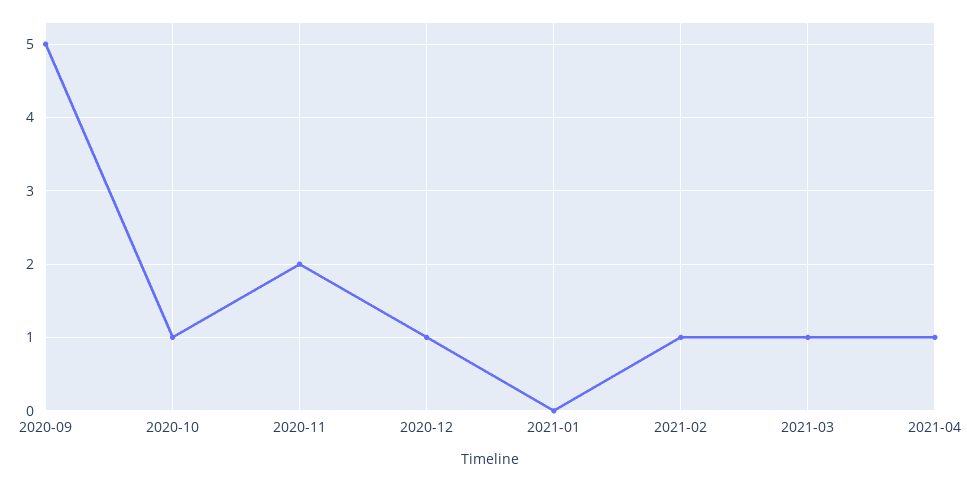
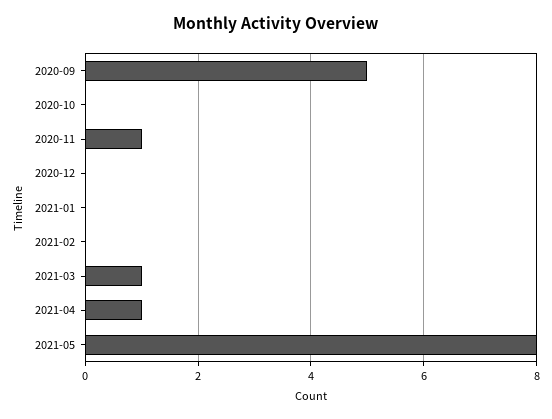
2020-10: 1 -> 0
2020-11: 2 -> 1
2020-12: 1 -> 0
2021-02: 1 -> 0
2021-05: none -> 8

